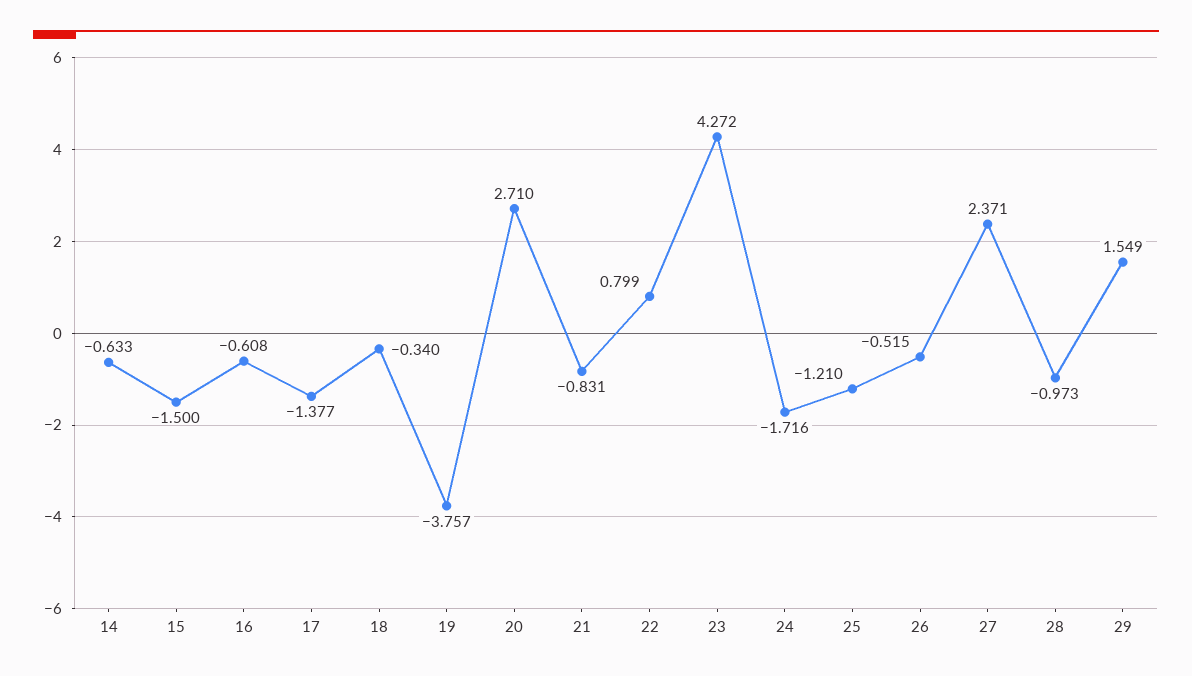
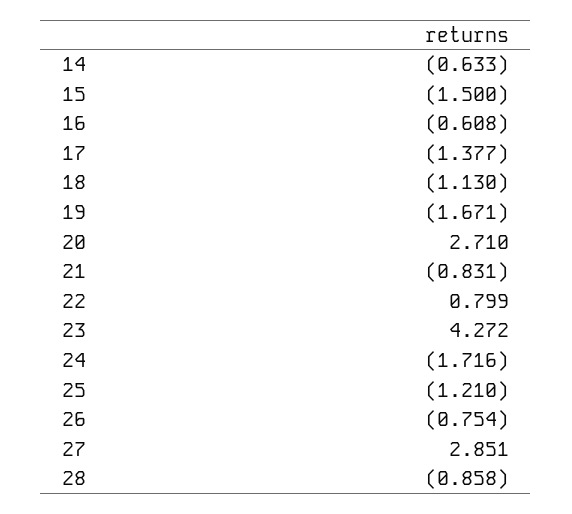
18: -0.34 -> -1.13
19: -3.757 -> -1.671
26: -0.515 -> -0.754
27: 2.371 -> 2.851
28: -0.973 -> -0.858
29: 1.549 -> none

